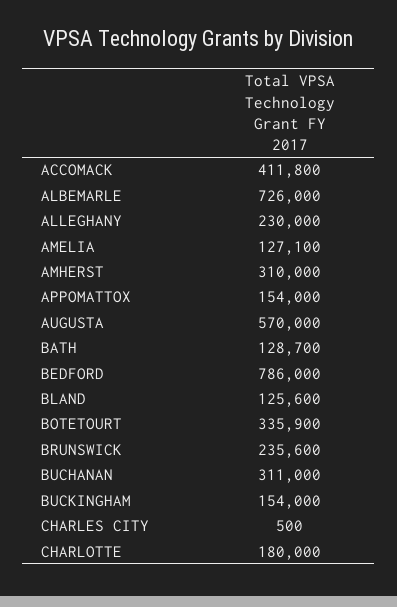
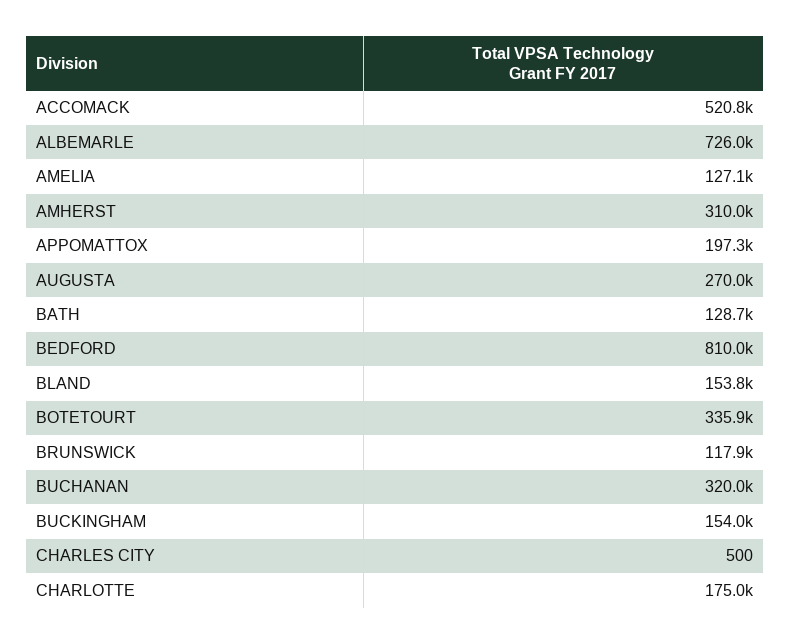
ACCOMACK: 411800 -> 520800
ALLEGHANY: 230000 -> none
APPOMATTOX: 154000 -> 197300
AUGUSTA: 570000 -> 270000
BEDFORD: 786000 -> 810000
BLAND: 125600 -> 153800
BRUNSWICK: 235600 -> 117900
BUCHANAN: 311000 -> 320000
CHARLOTTE: 180000 -> 175000

